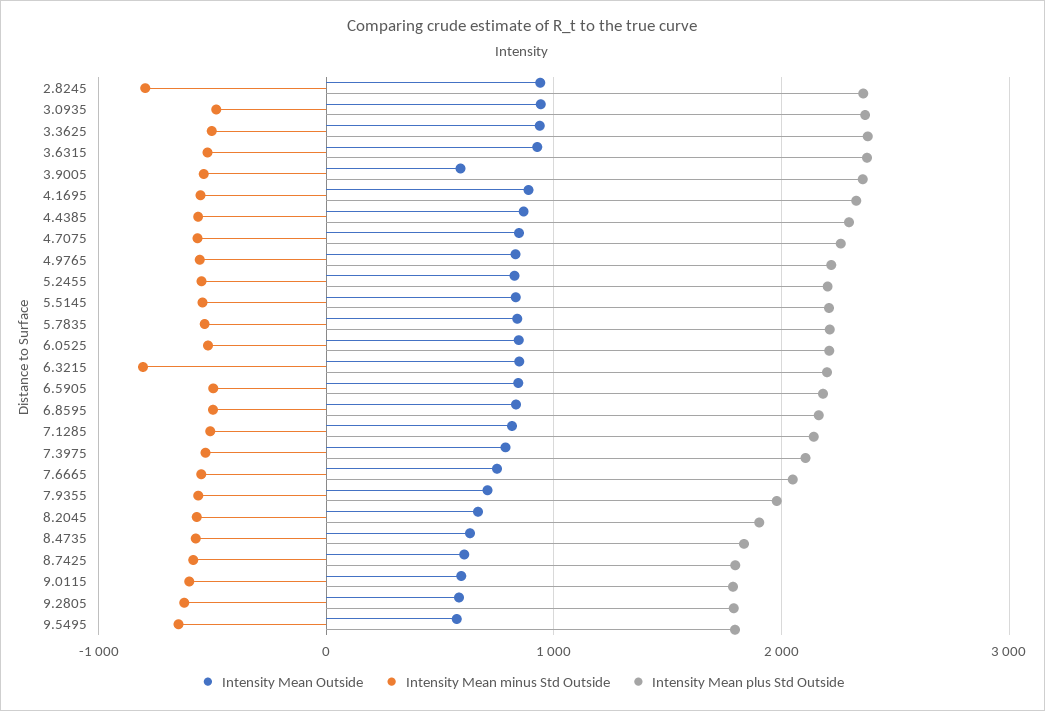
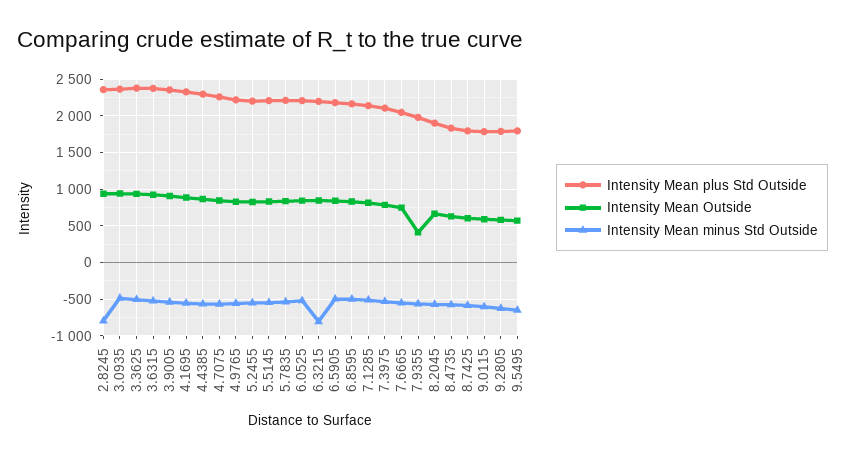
Intensity Mean Outside, 3.9005: 600 -> 900
Intensity Mean Outside, 7.9355: 700 -> 400

